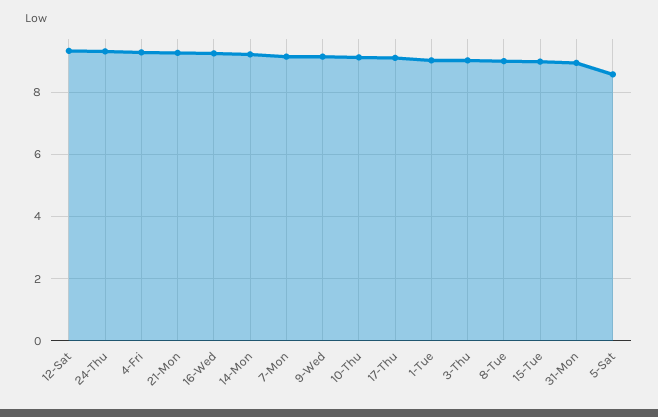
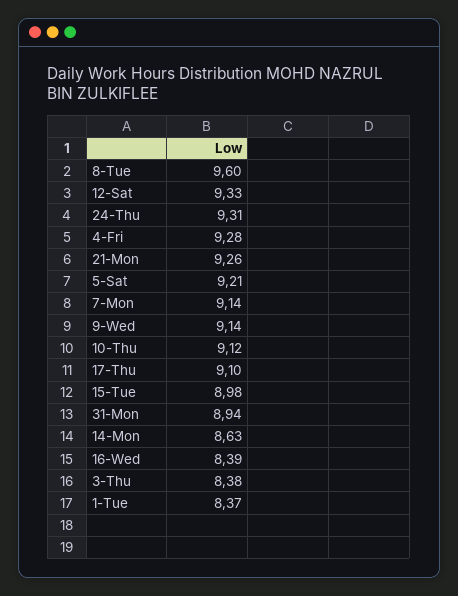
16-Wed: 9.2 -> 8.39
14-Mon: 9.2 -> 8.63
1-Tue: 9 -> 8.37
3-Thu: 9 -> 8.38
8-Tue: 9 -> 9.6
5-Sat: 8.6 -> 9.21

